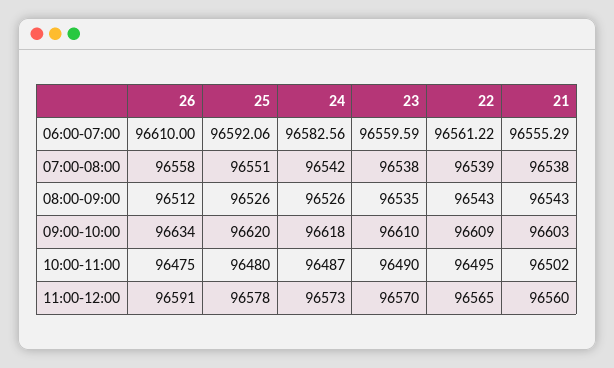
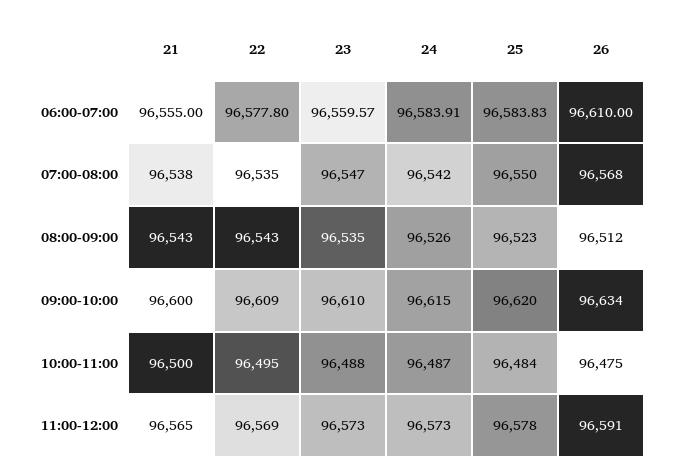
25, 06:00-07:00: 96592.06 -> 96583.83
24, 06:00-07:00: 96582.56 -> 96583.91
23, 06:00-07:00: 96559.59 -> 96559.57
22, 06:00-07:00: 96561.22 -> 96577.8
21, 06:00-07:00: 96555.29 -> 96555
26, 07:00-08:00: 96558 -> 96568
25, 07:00-08:00: 96551 -> 96550
23, 07:00-08:00: 96538 -> 96547
22, 07:00-08:00: 96539 -> 96535
25, 08:00-09:00: 96526 -> 96523
24, 09:00-10:00: 96618 -> 96615
21, 09:00-10:00: 96603 -> 96600
25, 10:00-11:00: 96480 -> 96484
23, 10:00-11:00: 96490 -> 96488
21, 10:00-11:00: 96502 -> 96500
23, 11:00-12:00: 96570 -> 96573
22, 11:00-12:00: 96565 -> 96569
21, 11:00-12:00: 96560 -> 96565

